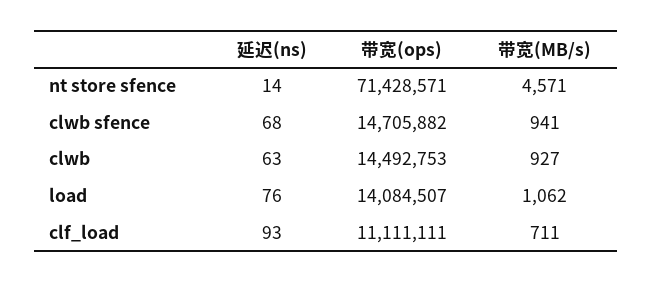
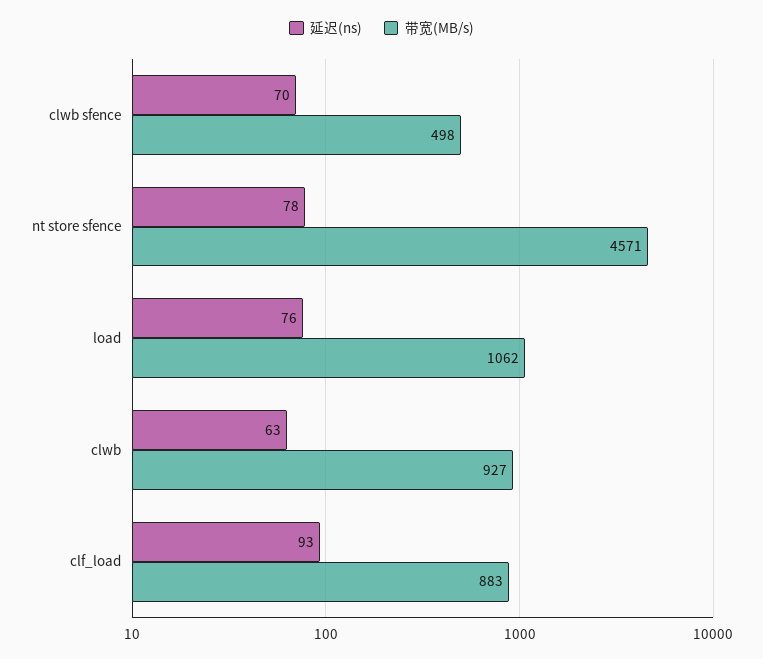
延迟(ns), nt store sfence: 14 -> 78
带宽(ops), nt store sfence: 71428571 -> none
延迟(ns), clwb sfence: 68 -> 70
带宽(ops), clwb sfence: 14705882 -> none
带宽(MB/s), clwb sfence: 941 -> 498
带宽(ops), clwb: 14492753 -> none
带宽(ops), load: 14084507 -> none
带宽(ops), clf_load: 11111111 -> none
带宽(MB/s), clf_load: 711 -> 883

